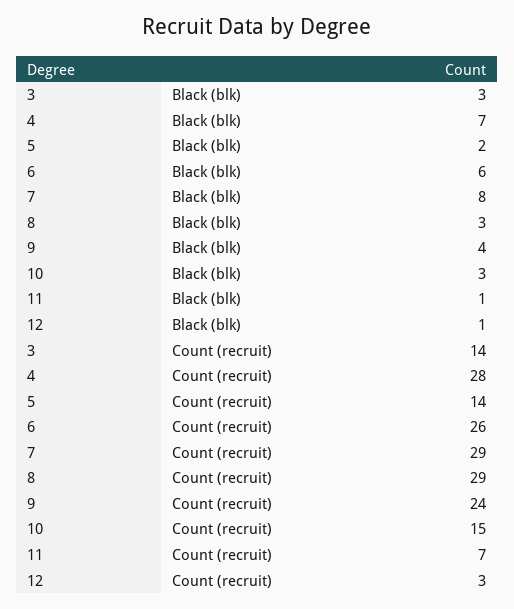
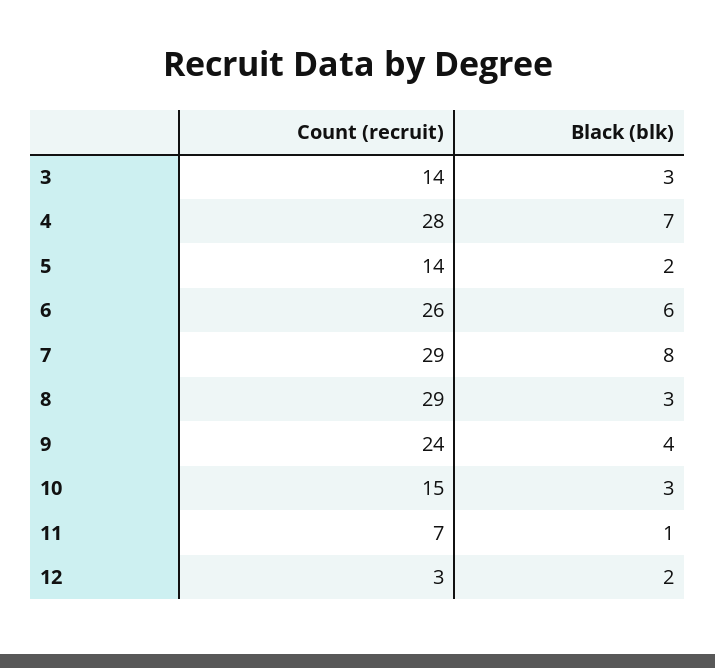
12, Black (blk): 1 -> 2

